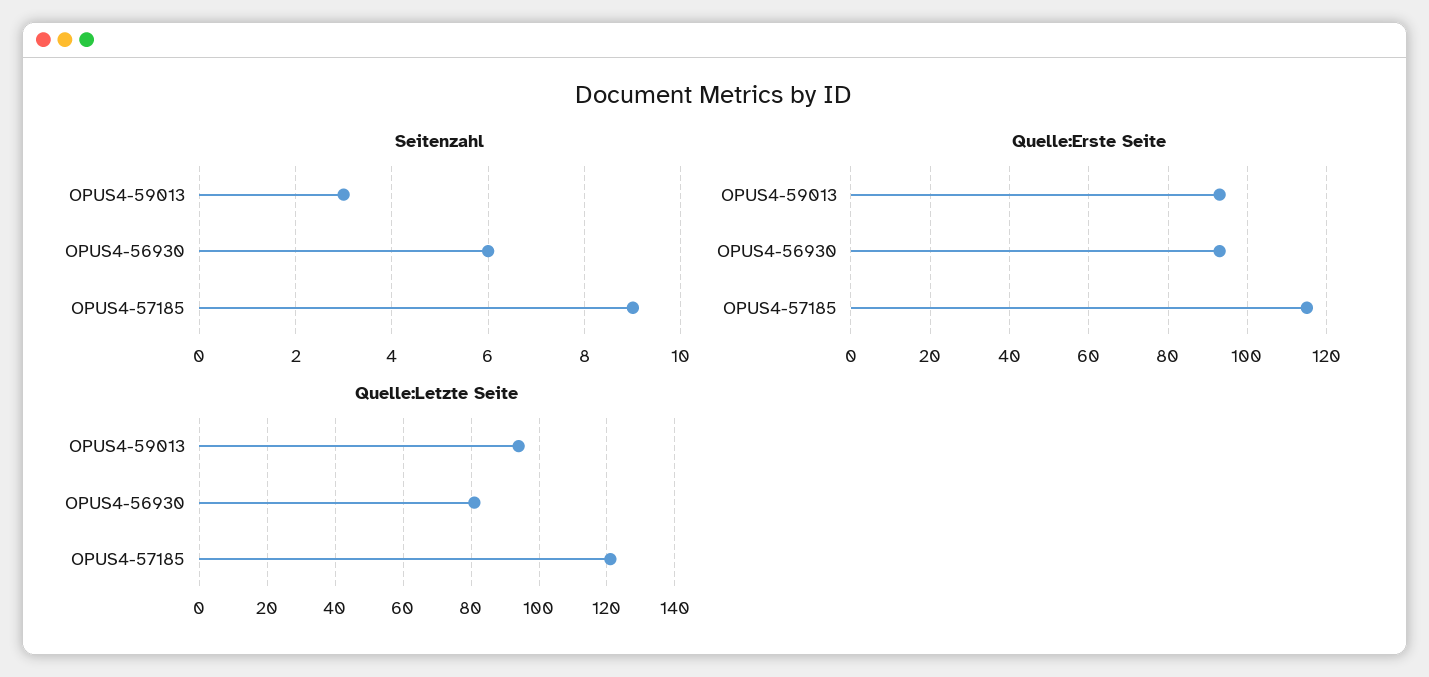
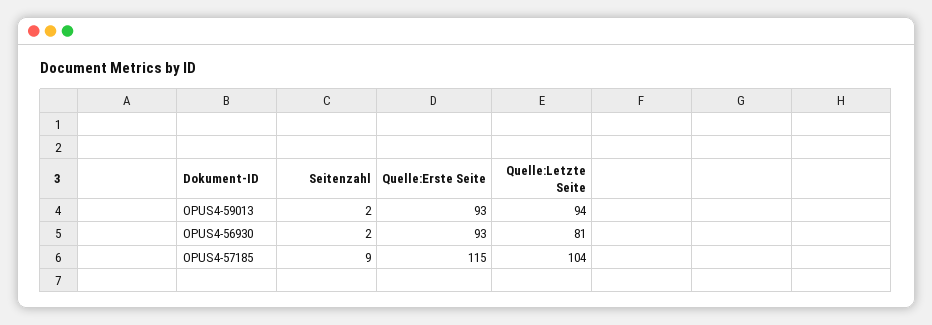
Seitenzahl, OPUS4-59013: 3 -> 2
Seitenzahl, OPUS4-56930: 6 -> 2
Quelle:Letzte Seite, OPUS4-57185: 120 -> 104

